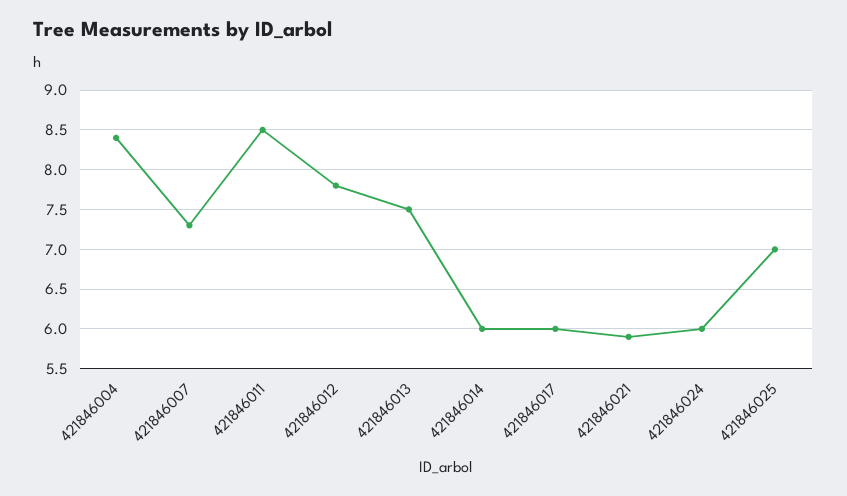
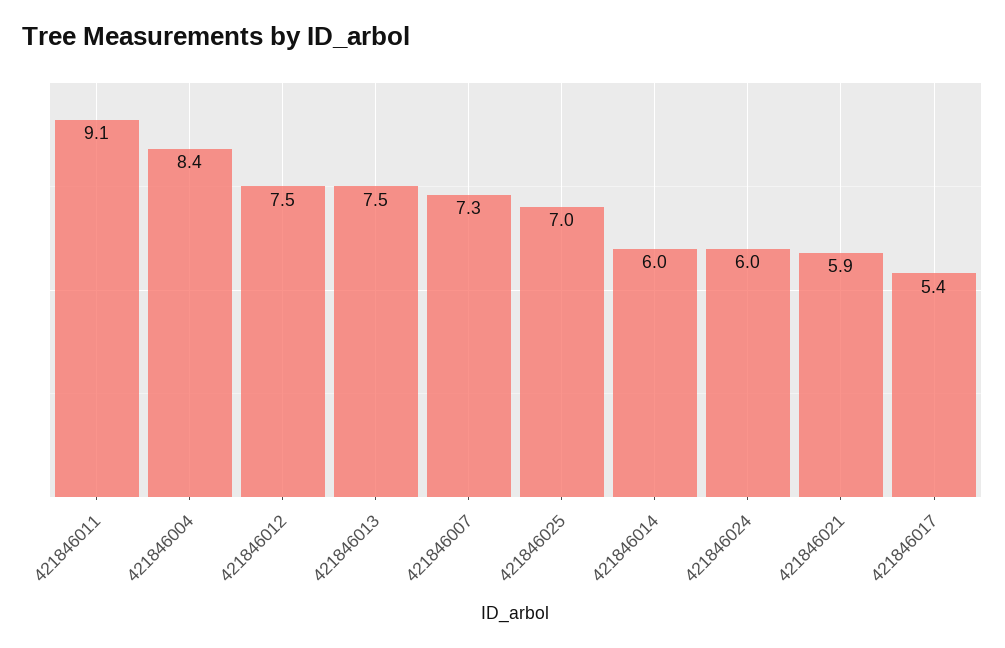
421846011: 8.5 -> 9.1
421846012: 7.8 -> 7.5
421846017: 6 -> 5.4

